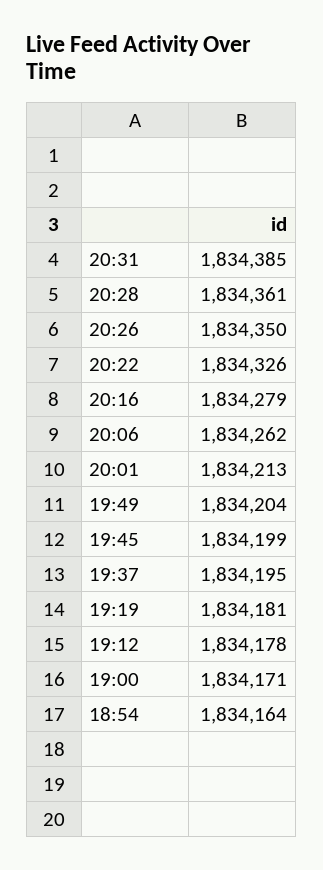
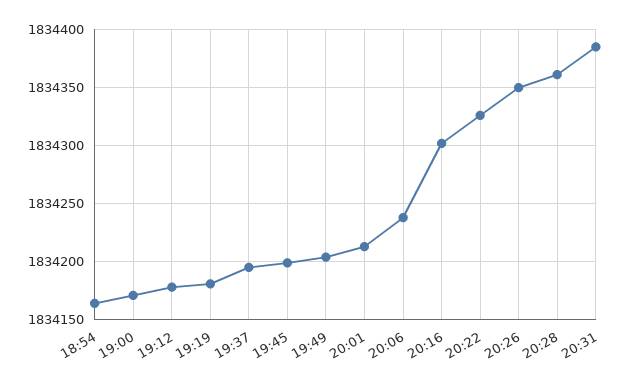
20:16: 1834279 -> 1834300
20:06: 1834262 -> 1834240

